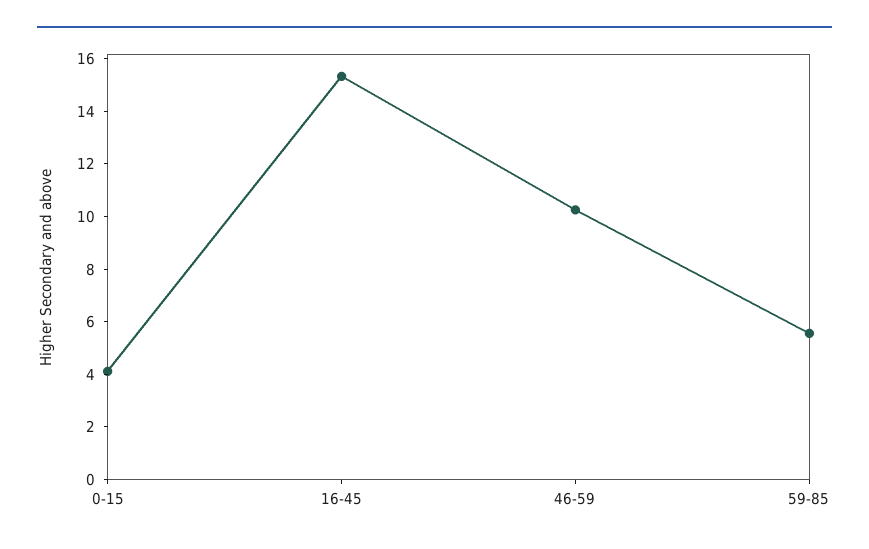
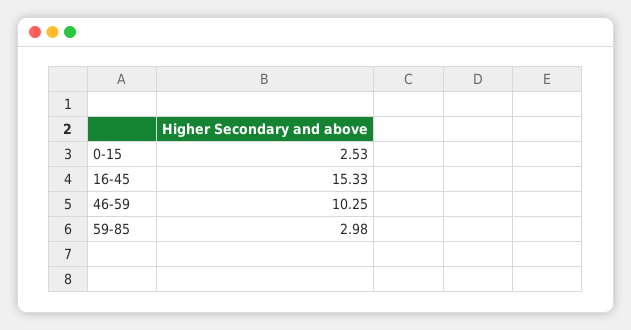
0-15: 4 -> 2.53
59-85: 5.5 -> 2.98

